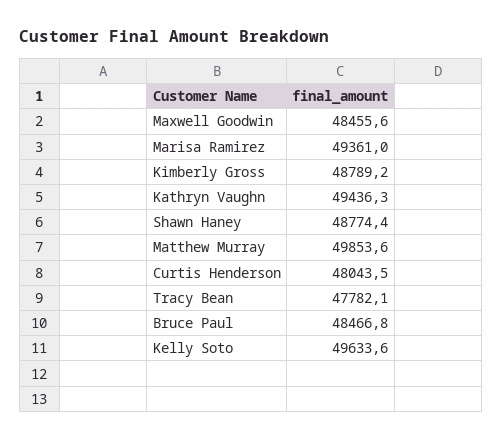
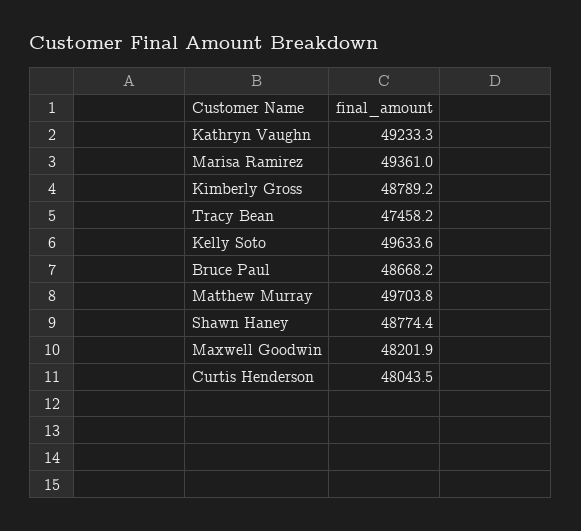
Maxwell Goodwin: 48455.6 -> 48201.9
Kathryn Vaughn: 49436.3 -> 49233.3
Matthew Murray: 49853.6 -> 49703.8
Tracy Bean: 47782.1 -> 47458.2
Bruce Paul: 48466.8 -> 48668.2

